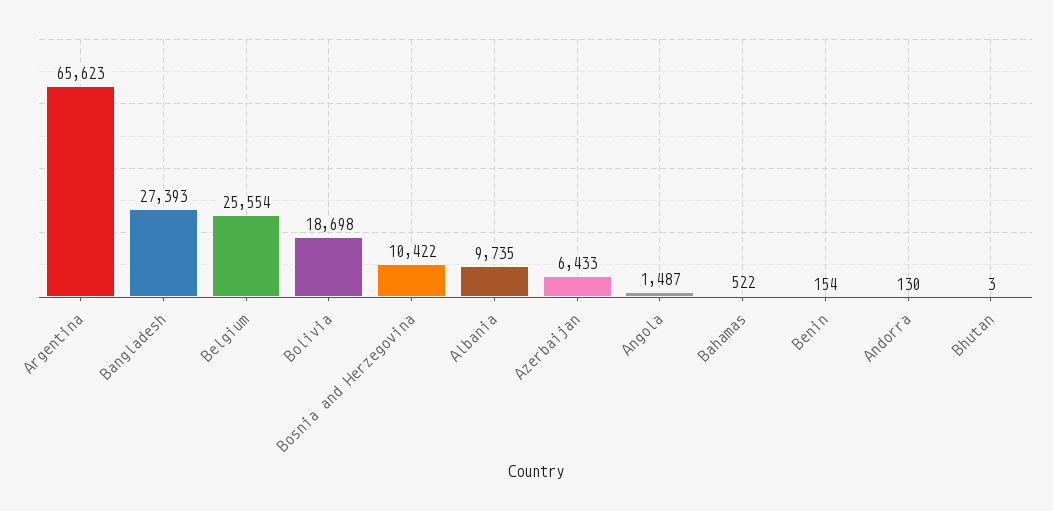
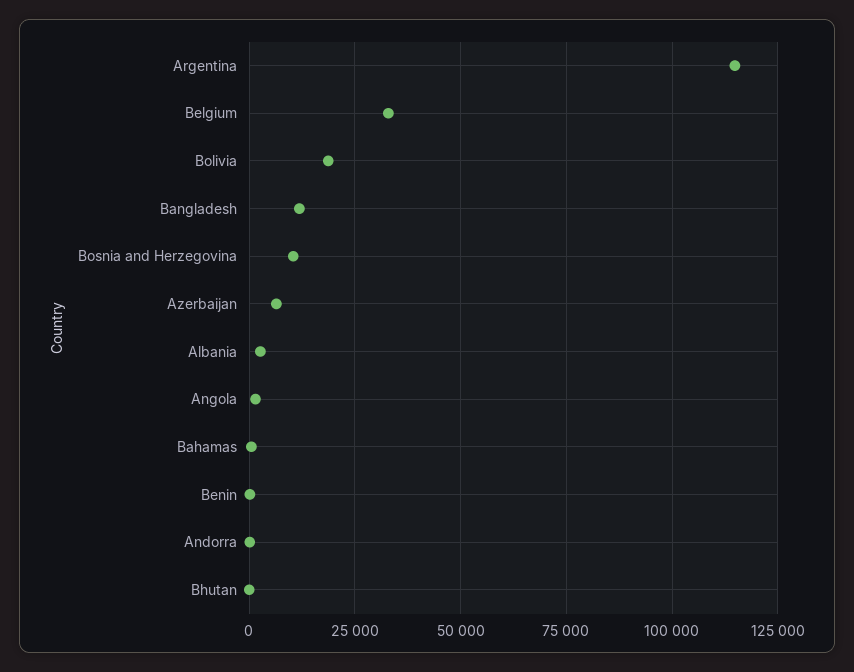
Argentina: 65623 -> 115000
Bangladesh: 27393 -> 12500
Belgium: 25554 -> 32500
Albania: 9735 -> 2500

